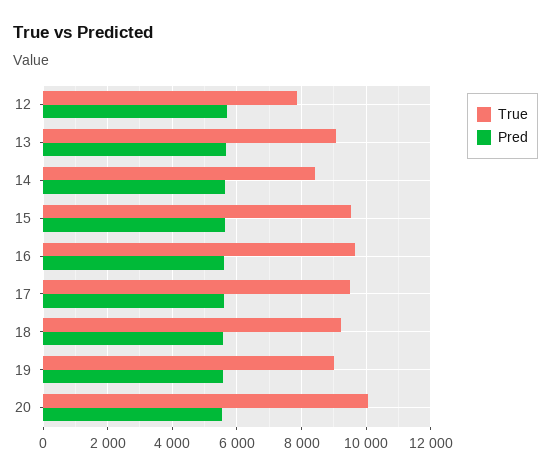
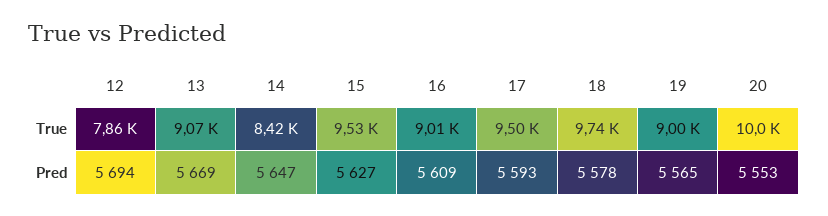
True, 16: 9600 -> 9010
True, 18: 9200 -> 9740

